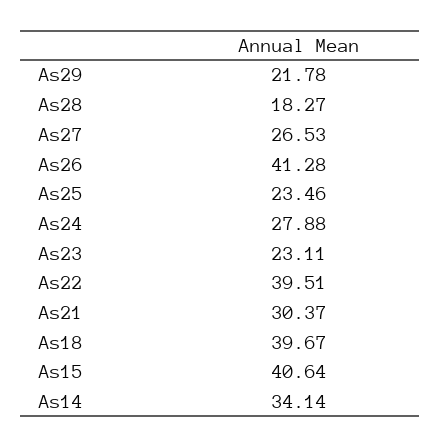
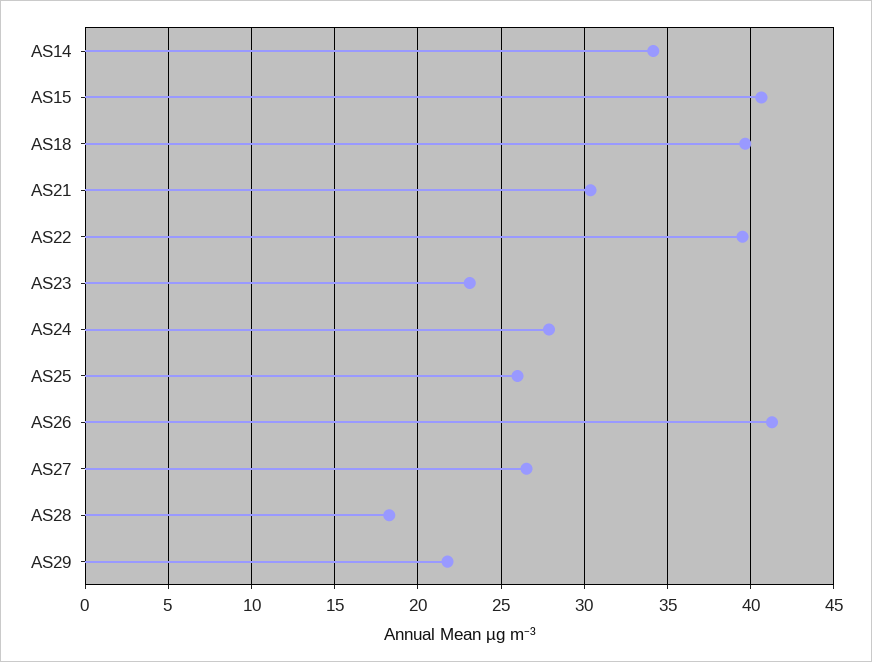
As25: 23.46 -> 26

